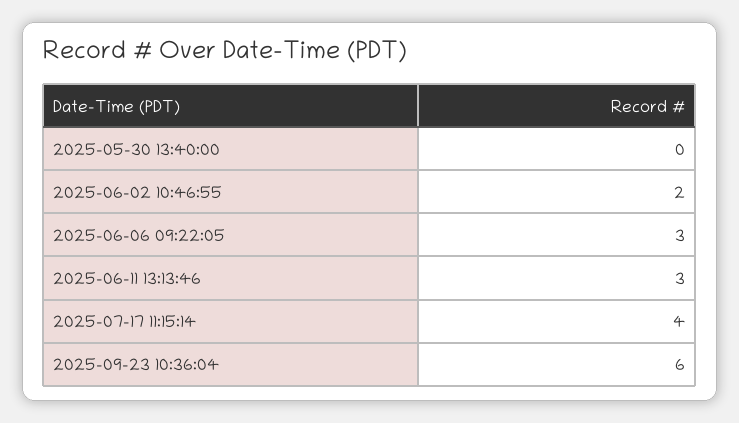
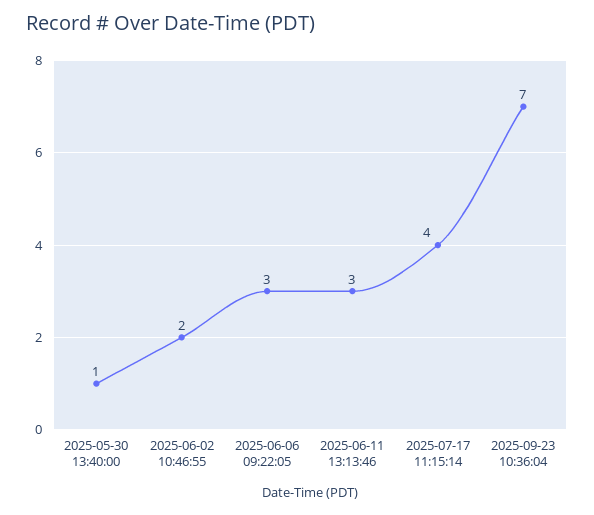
2025-05-30 13:40:00: 0 -> 1
2025-09-23 10:36:04: 6 -> 7

